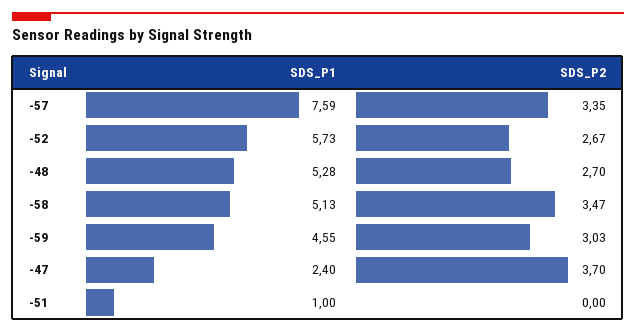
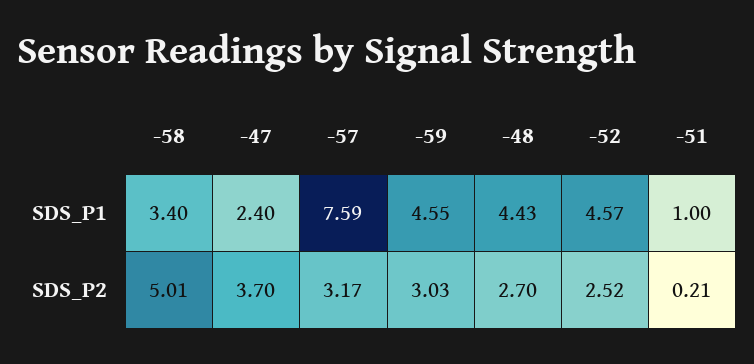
SDS_P2, -57: 3.35 -> 3.17
SDS_P1, -52: 5.73 -> 4.57
SDS_P2, -52: 2.67 -> 2.52
SDS_P1, -48: 5.28 -> 4.43
SDS_P1, -58: 5.13 -> 3.4
SDS_P2, -58: 3.47 -> 5.01
SDS_P2, -51: 0 -> 0.21

